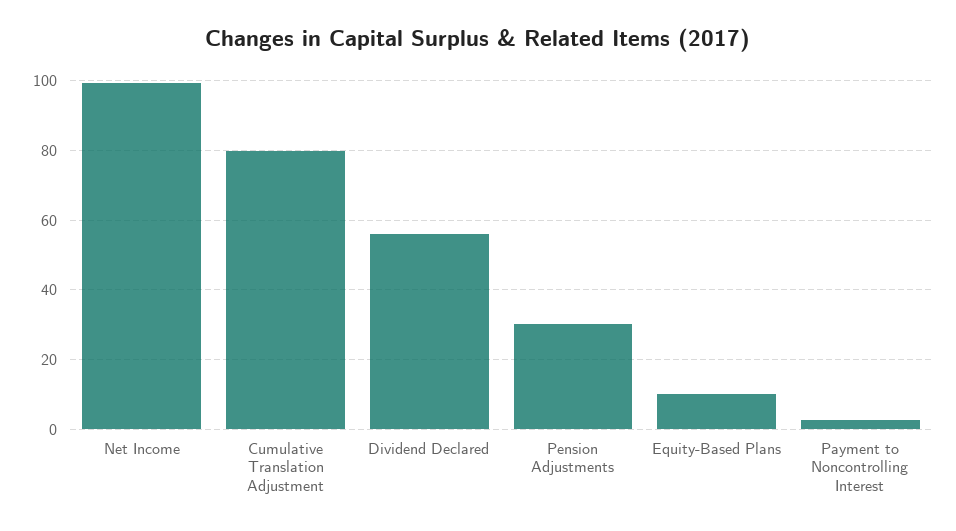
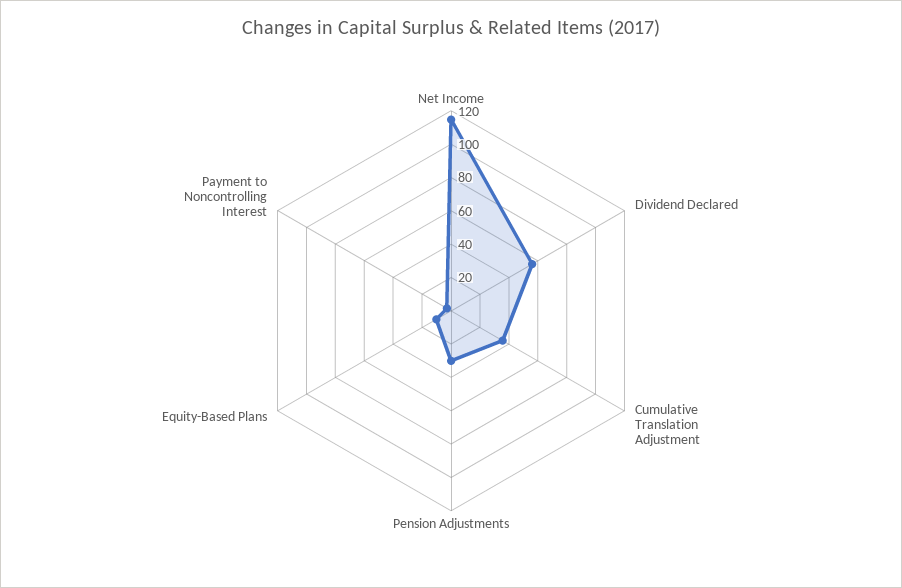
Net Income: 100 -> 115
Cumulative Translation Adjustment: 80 -> 35

